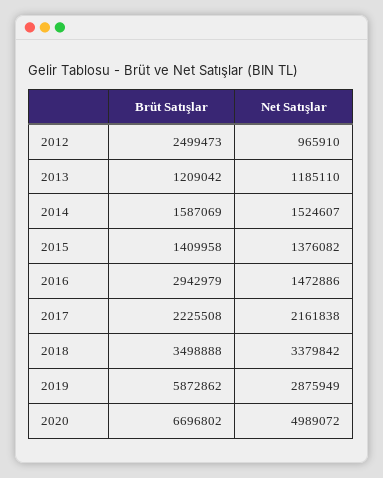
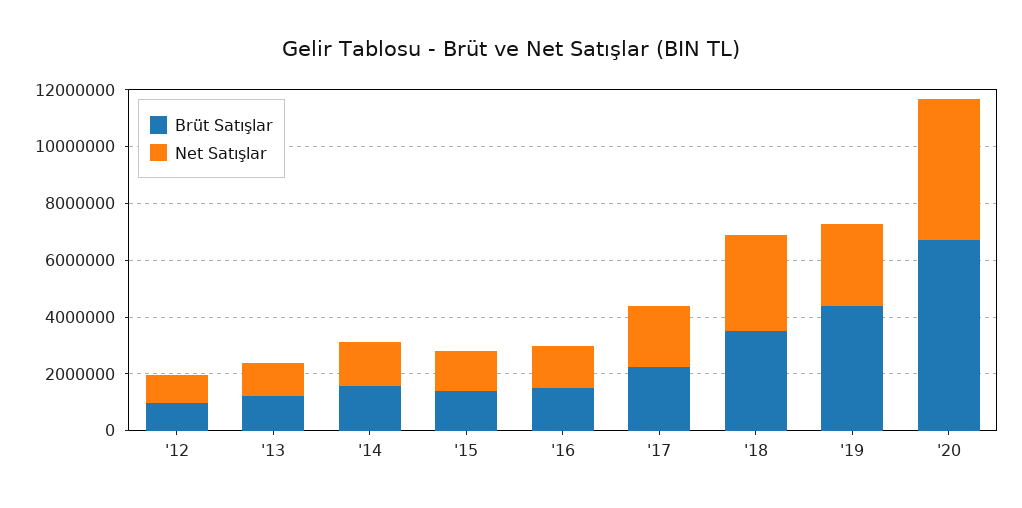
Brüt Satışlar, 2012: 2499473 -> 1000000
Brüt Satışlar, 2016: 2942979 -> 1500000
Brüt Satışlar, 2019: 5872862 -> 4500000

